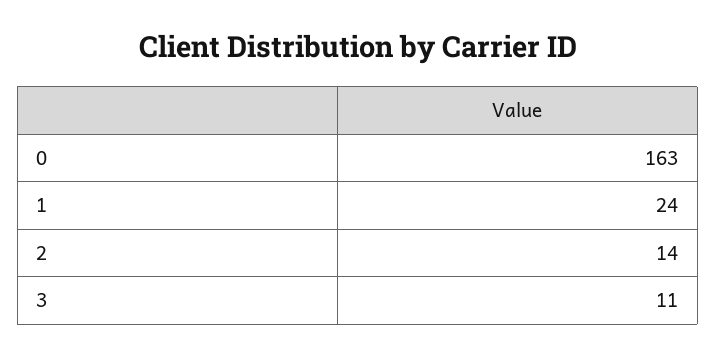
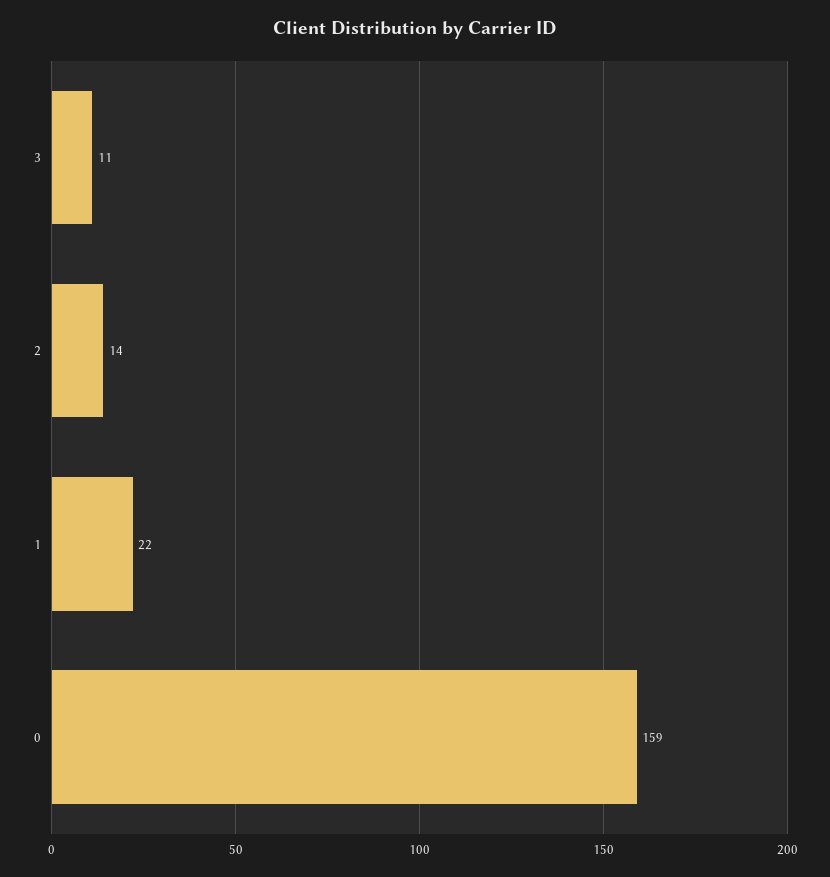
0: 163 -> 159
1: 24 -> 22

